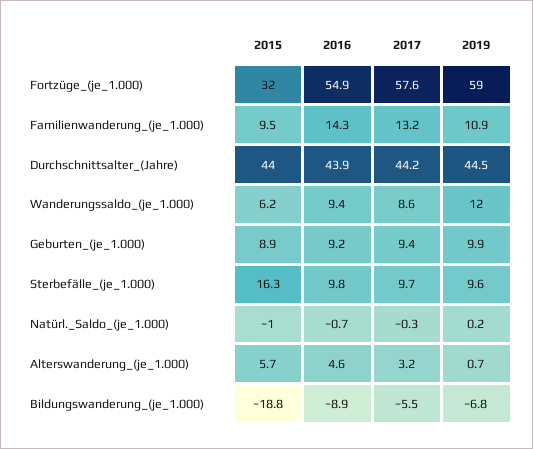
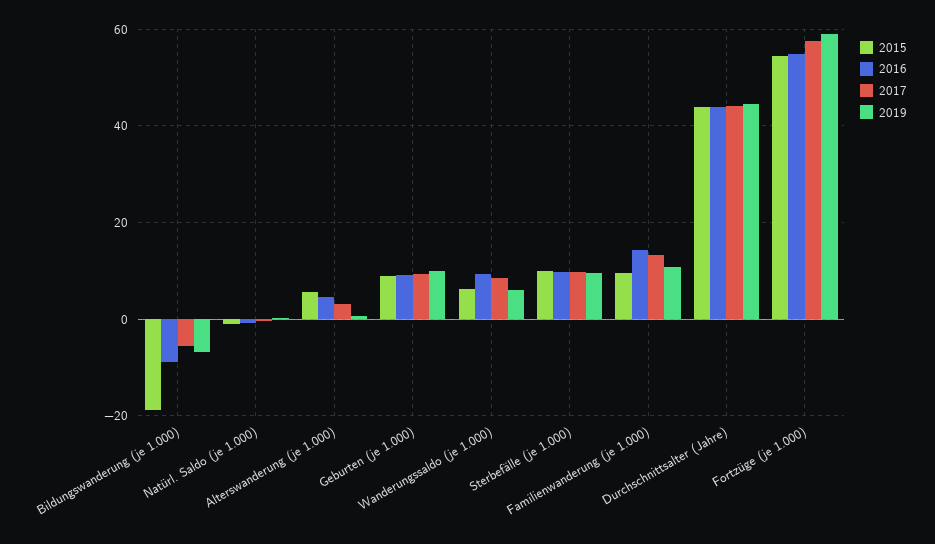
2015, Fortzüge_(je_1.000): 32 -> 54
2019, Wanderungssaldo_(je_1.000): 12 -> 6
2015, Sterbefälle_(je_1.000): 16.3 -> 10

